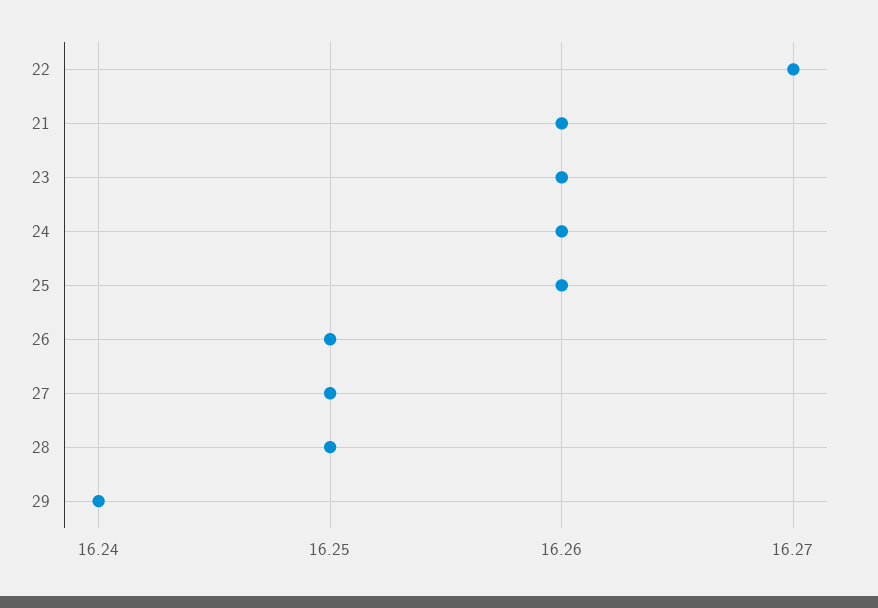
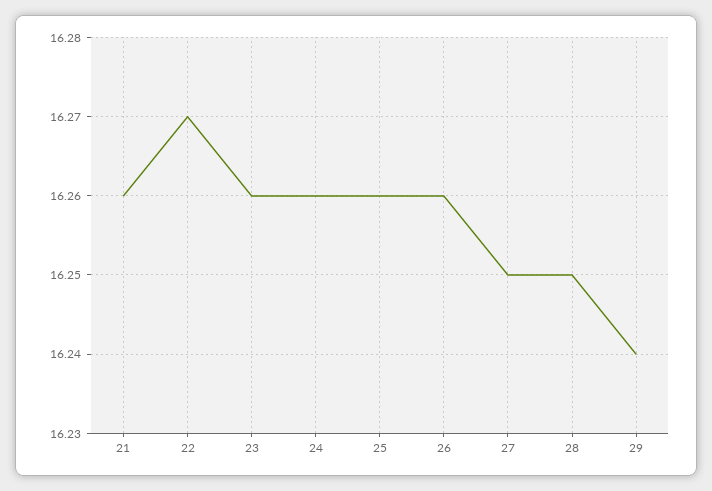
26: 16.25 -> 16.26

